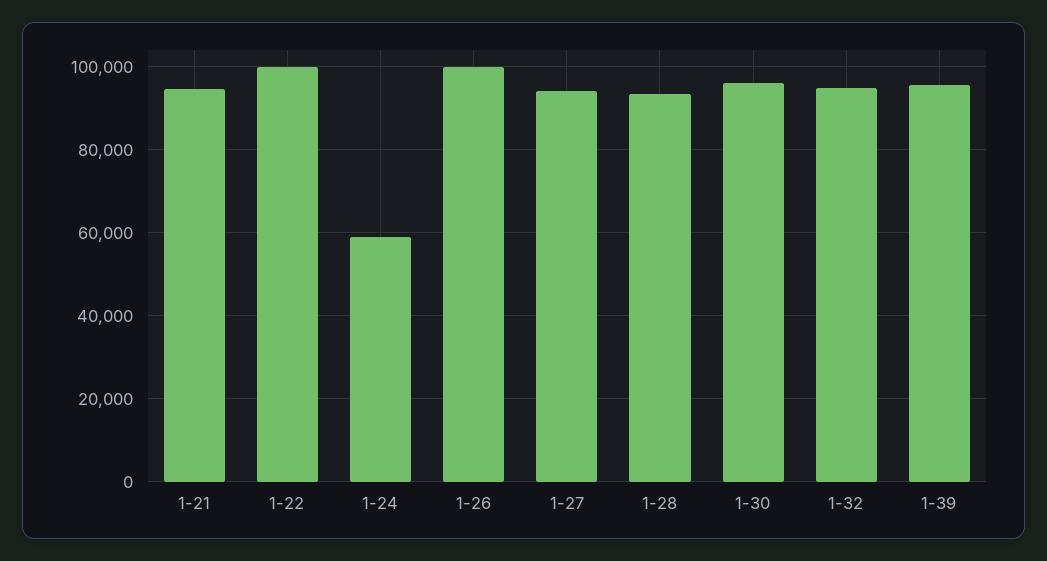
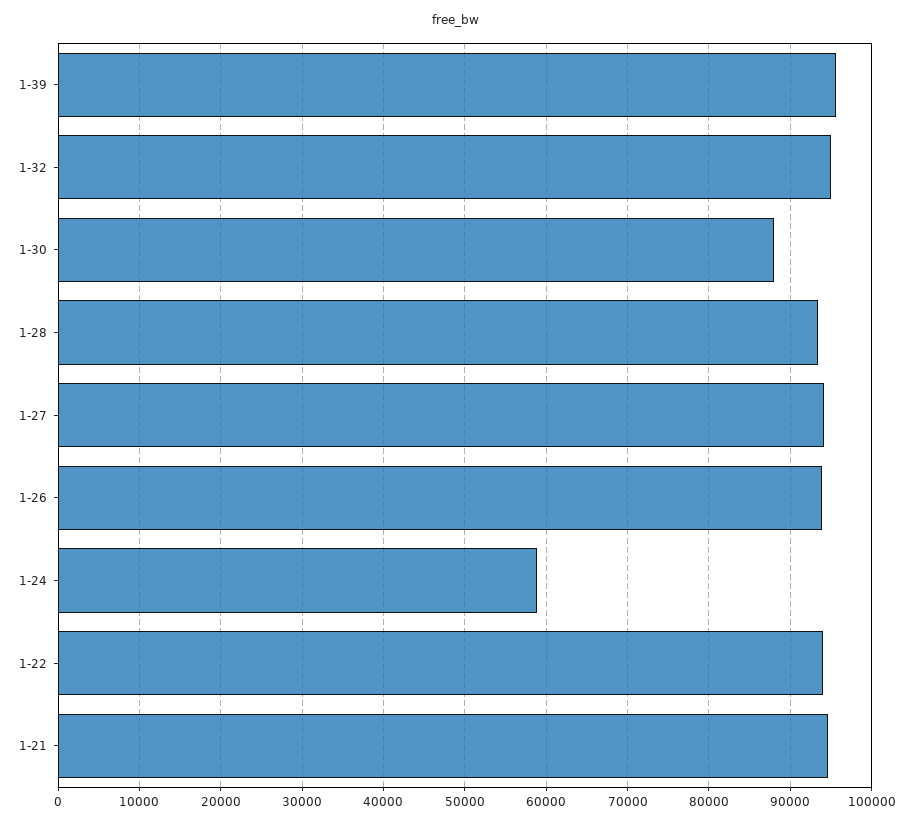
1-22: 100000 -> 94000
1-26: 100000 -> 94000
1-30: 96000 -> 88000

